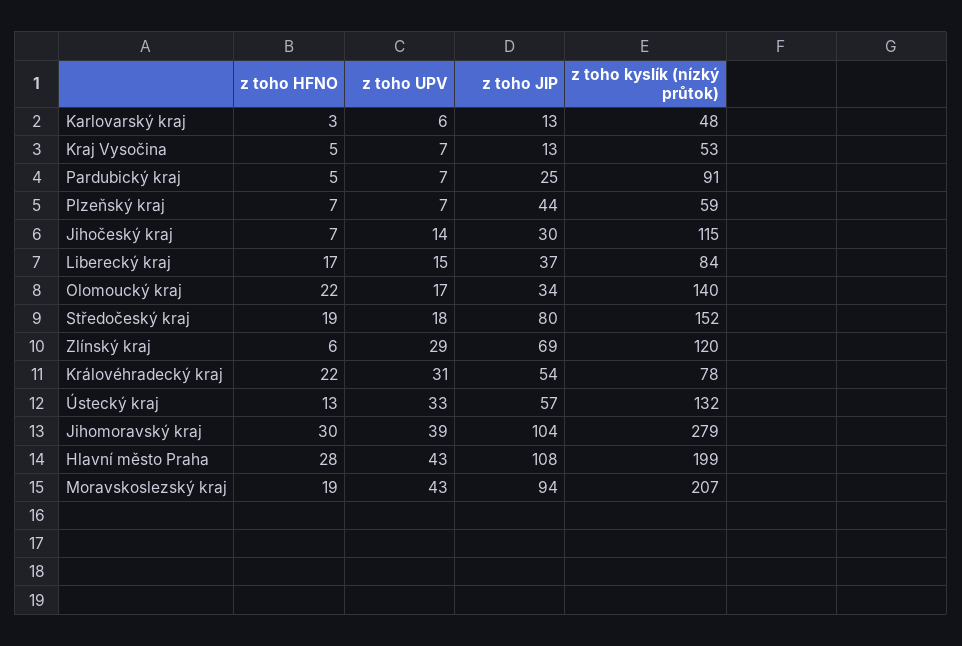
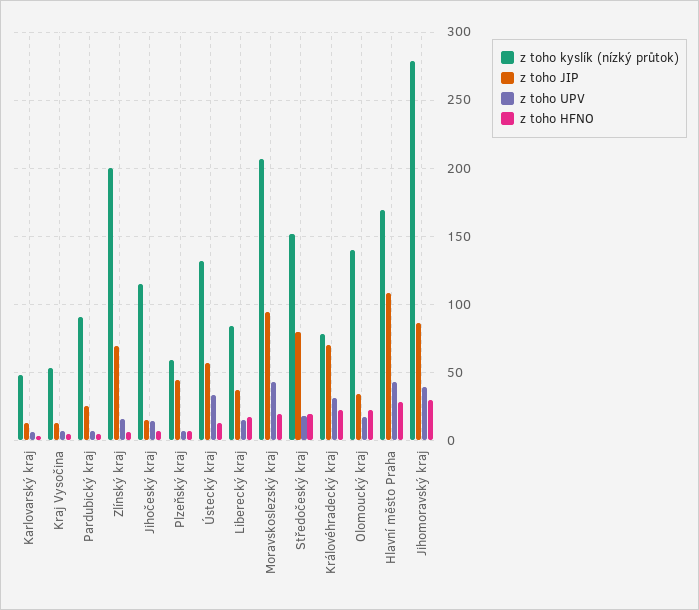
z toho JIP, Jihočeský kraj: 30 -> 15
z toho UPV, Zlínský kraj: 29 -> 15
z toho kyslík (nízký průtok), Zlínský kraj: 120 -> 200
z toho JIP, Královéhradecký kraj: 54 -> 70
z toho JIP, Jihomoravský kraj: 104 -> 85
z toho kyslík (nízký průtok), Hlavní město Praha: 199 -> 170

